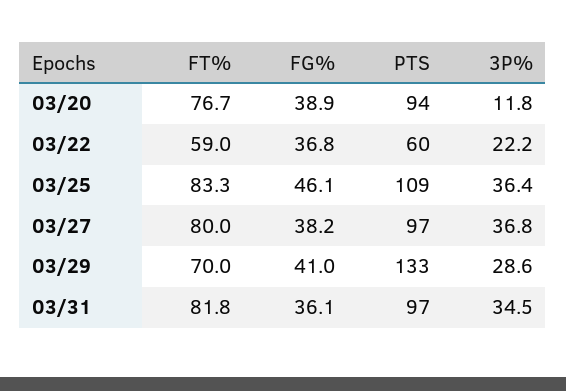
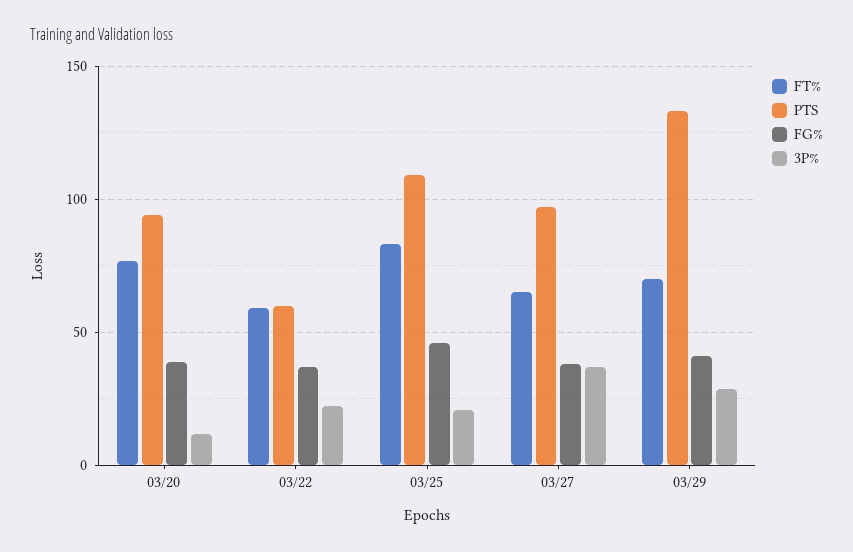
3P%, 03/25: 36.4 -> 20
FT%, 03/27: 80 -> 65
FT%, 03/31: 81.8 -> none
FG%, 03/31: 36.1 -> none
PTS, 03/31: 97 -> none
3P%, 03/31: 34.5 -> none

